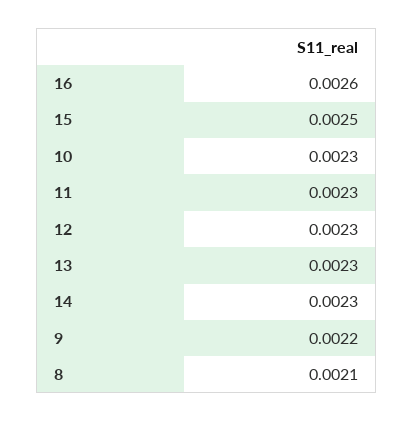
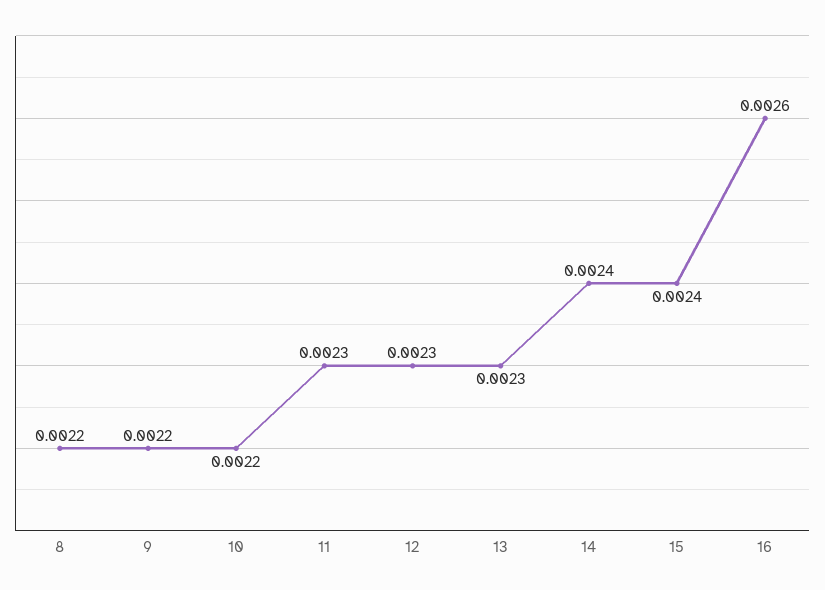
15: 0.0025 -> 0.0024
10: 0.0023 -> 0.0022
14: 0.0023 -> 0.0024
8: 0.0021 -> 0.0022

